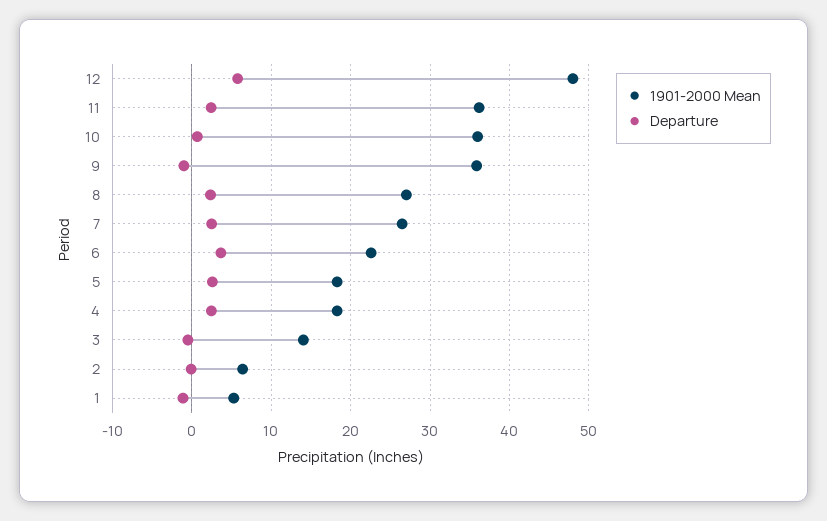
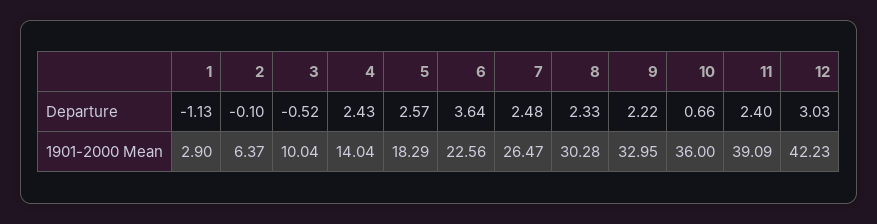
1901-2000 Mean, 12: 48 -> 42.23
Departure, 12: 6 -> 3.03
1901-2000 Mean, 11: 36 -> 39.09
1901-2000 Mean, 9: 36 -> 32.95
Departure, 9: -1 -> 2.22
1901-2000 Mean, 8: 27 -> 30.28
1901-2000 Mean, 4: 18 -> 14.04
1901-2000 Mean, 3: 14 -> 10.04
1901-2000 Mean, 1: 5 -> 2.9

